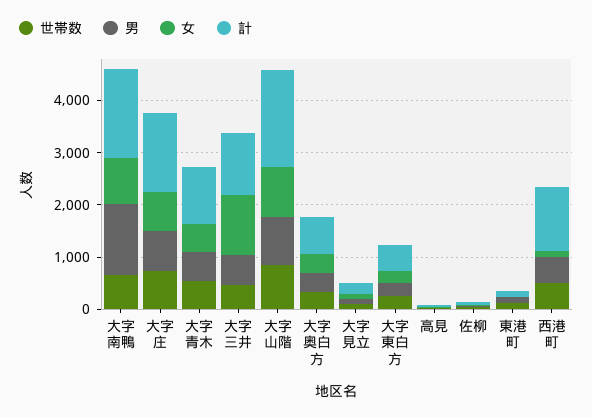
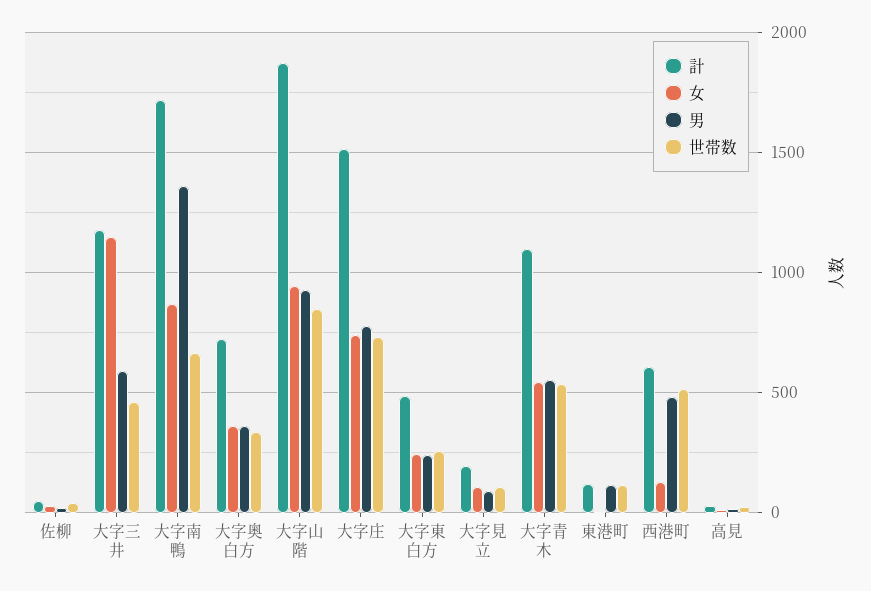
計, 西港町: 1200 -> 600

